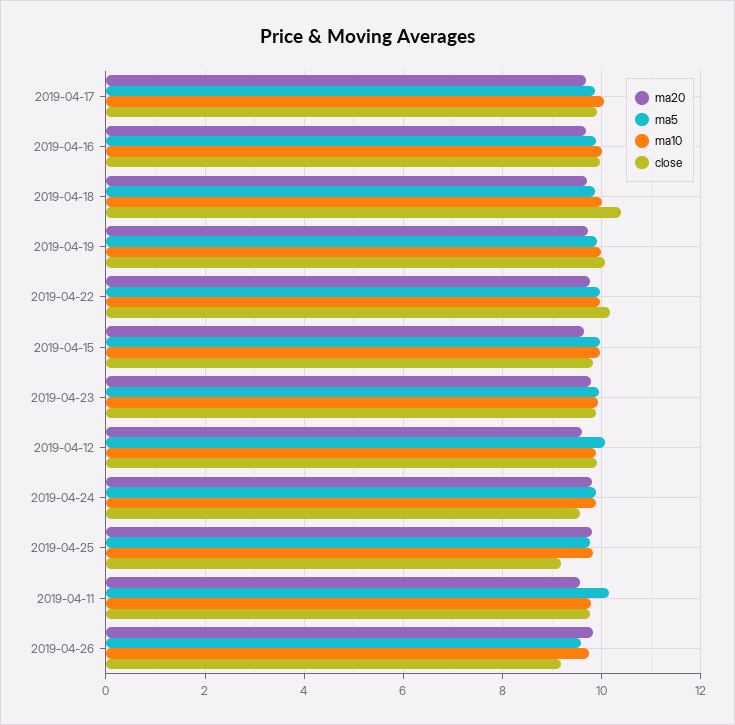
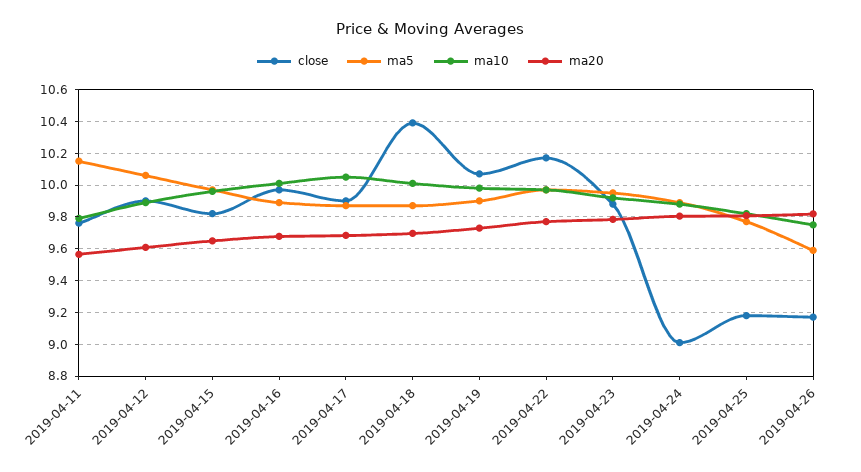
close, 2019-04-24: 9.6 -> 9

